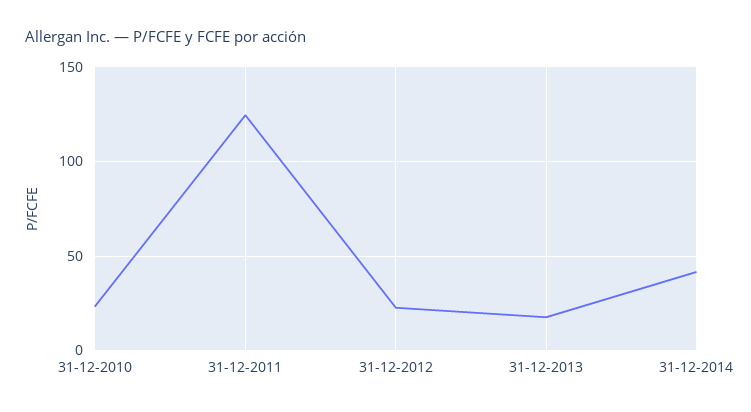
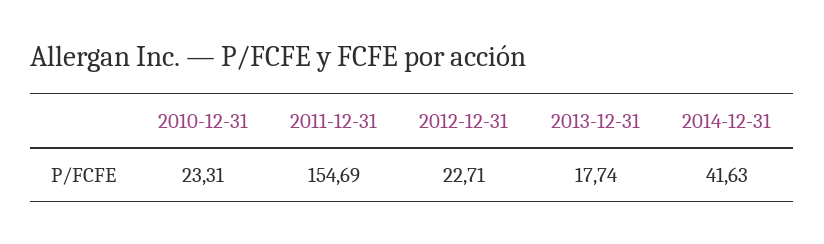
31-12-2011: 125 -> 154.69

